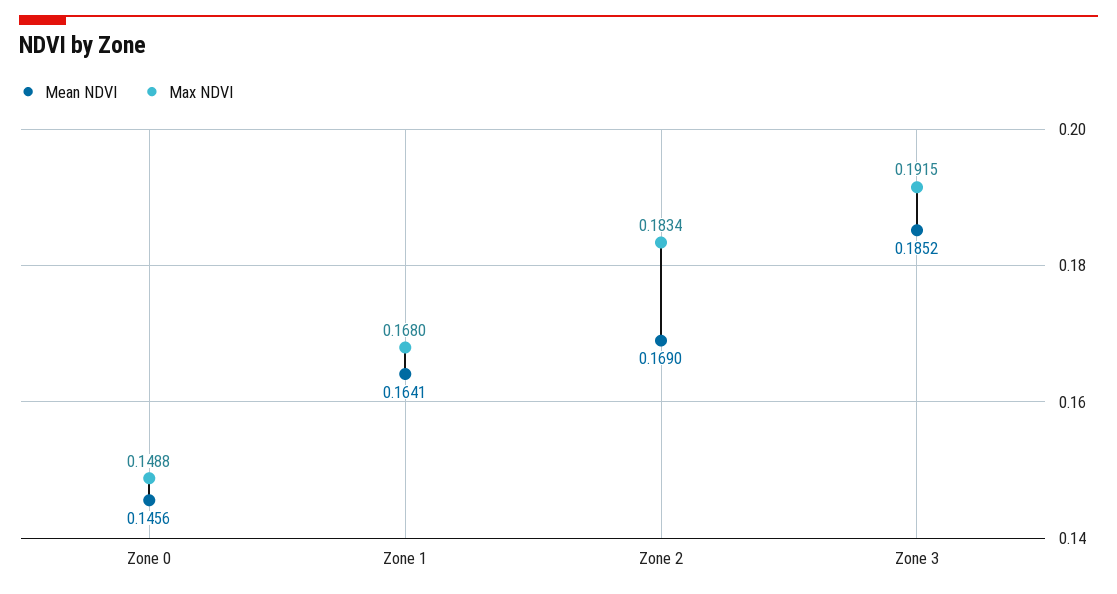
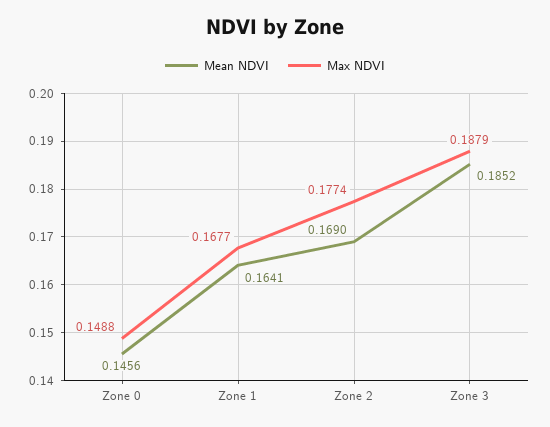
Max NDVI, Zone 1: 0.168 -> 0.1677
Max NDVI, Zone 2: 0.1834 -> 0.1774
Max NDVI, Zone 3: 0.1915 -> 0.1879

